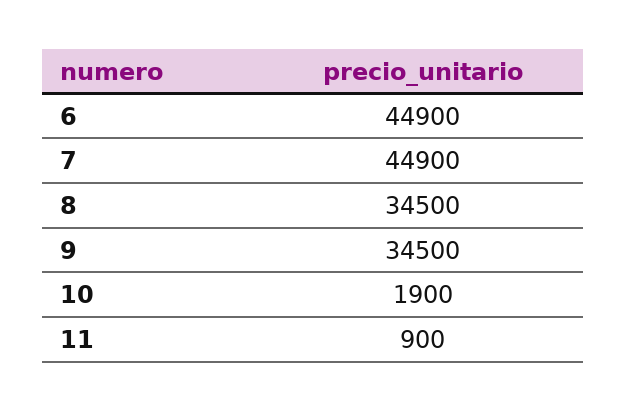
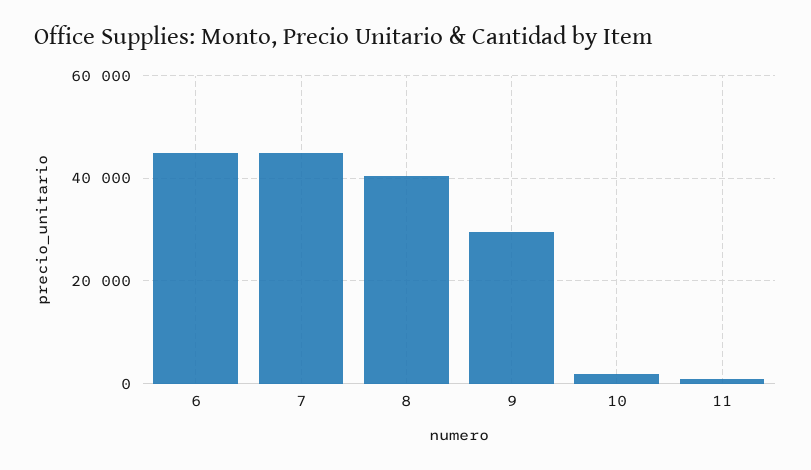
8: 34500 -> 40000
9: 34500 -> 30000

